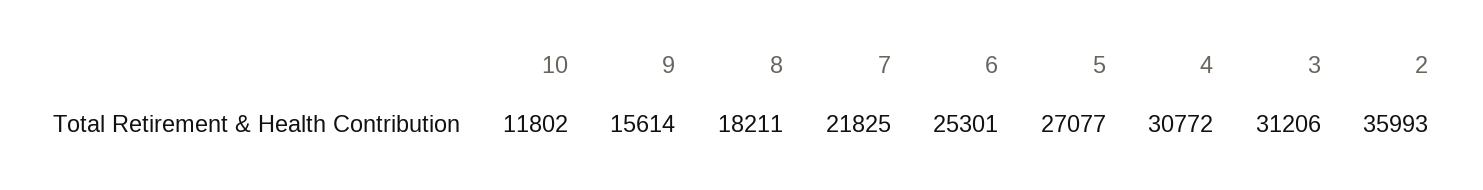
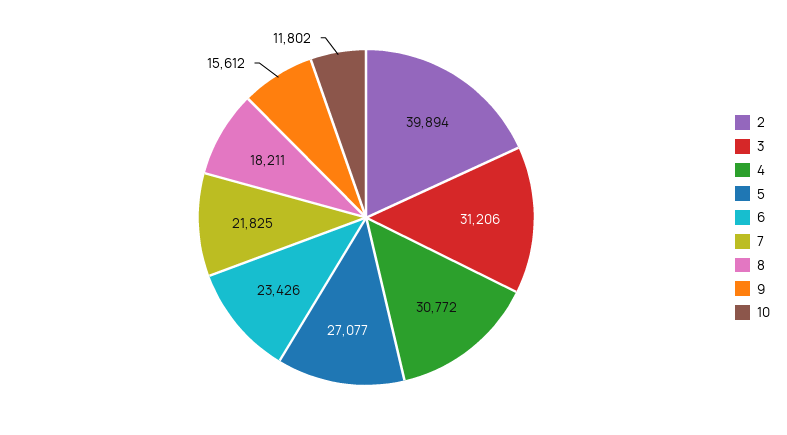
9: 15614 -> 15612
6: 25301 -> 23426
2: 35993 -> 39894

